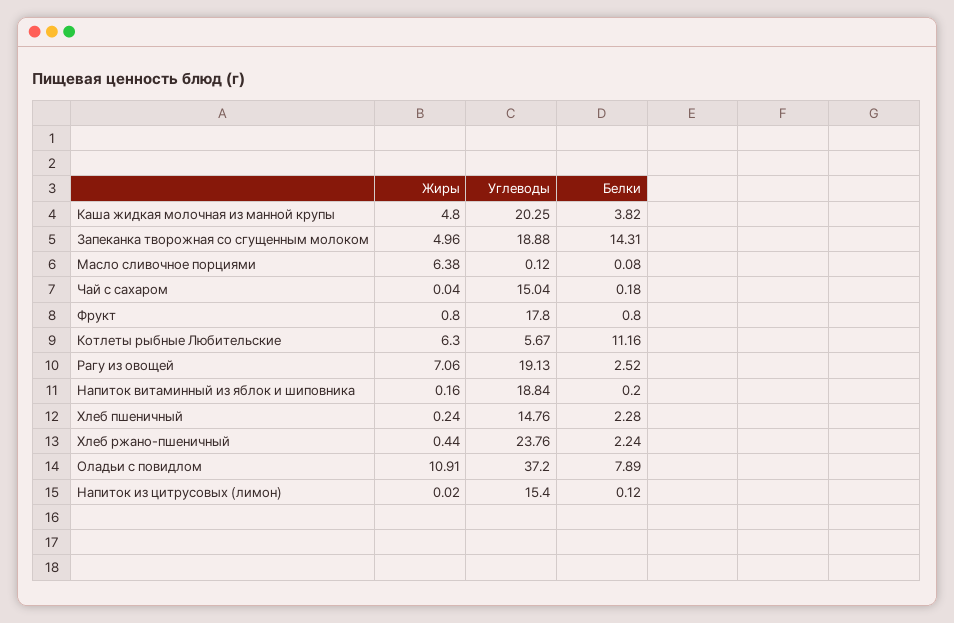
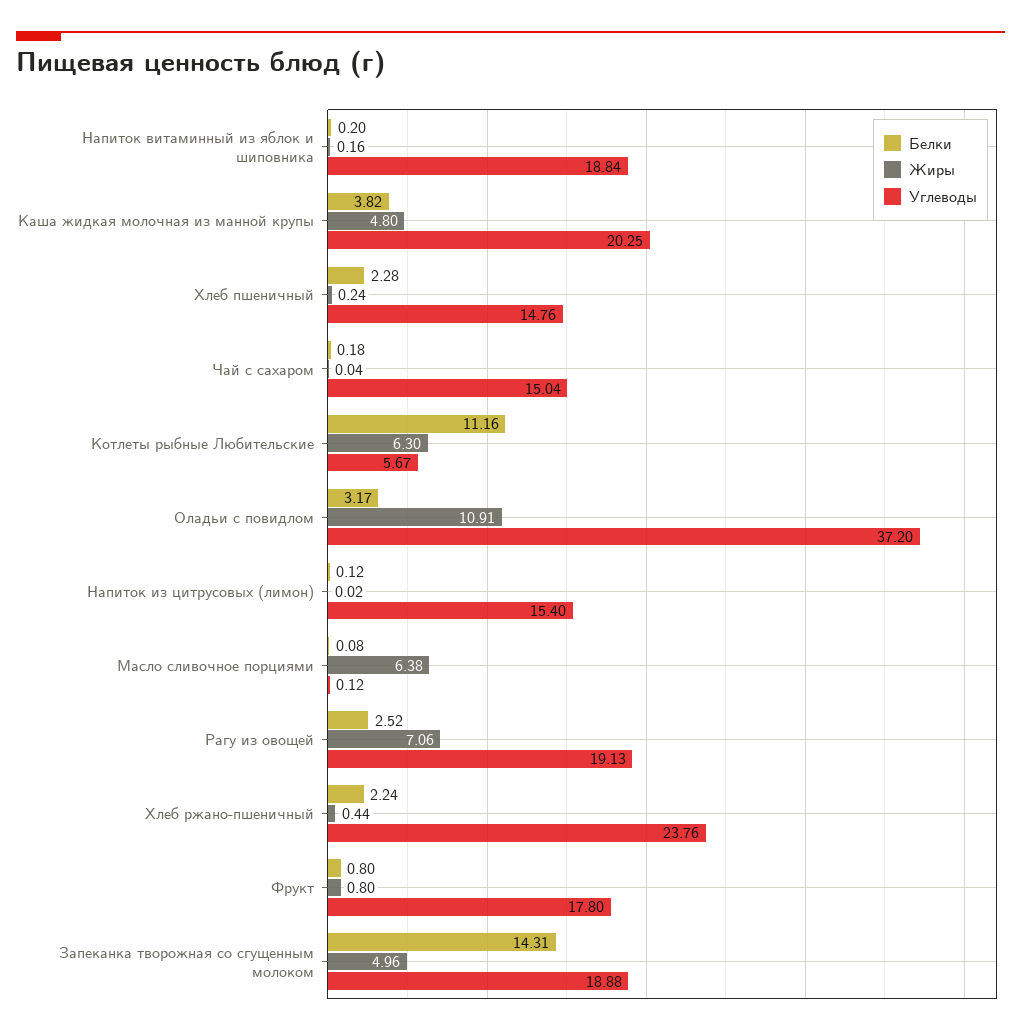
Белки, Оладьи с повидлом: 7.89 -> 3.17

